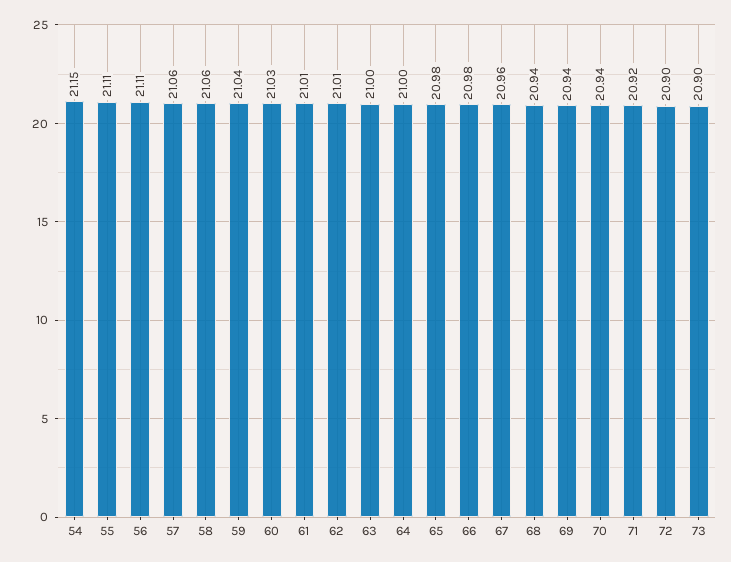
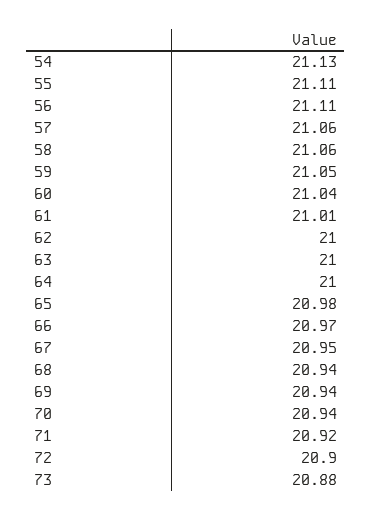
54: 21.15 -> 21.13
59: 21.04 -> 21.05
60: 21.03 -> 21.04
62: 21.01 -> 21
66: 20.98 -> 20.97
67: 20.96 -> 20.95
73: 20.9 -> 20.88

